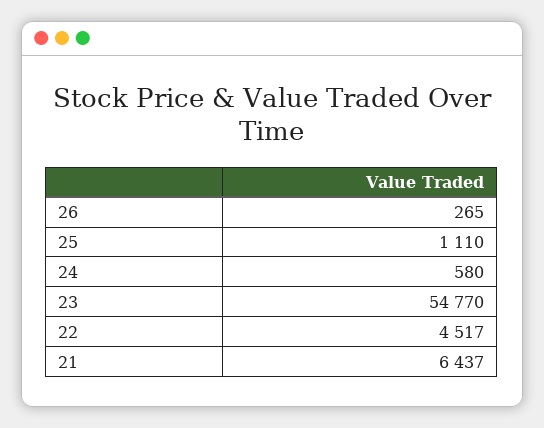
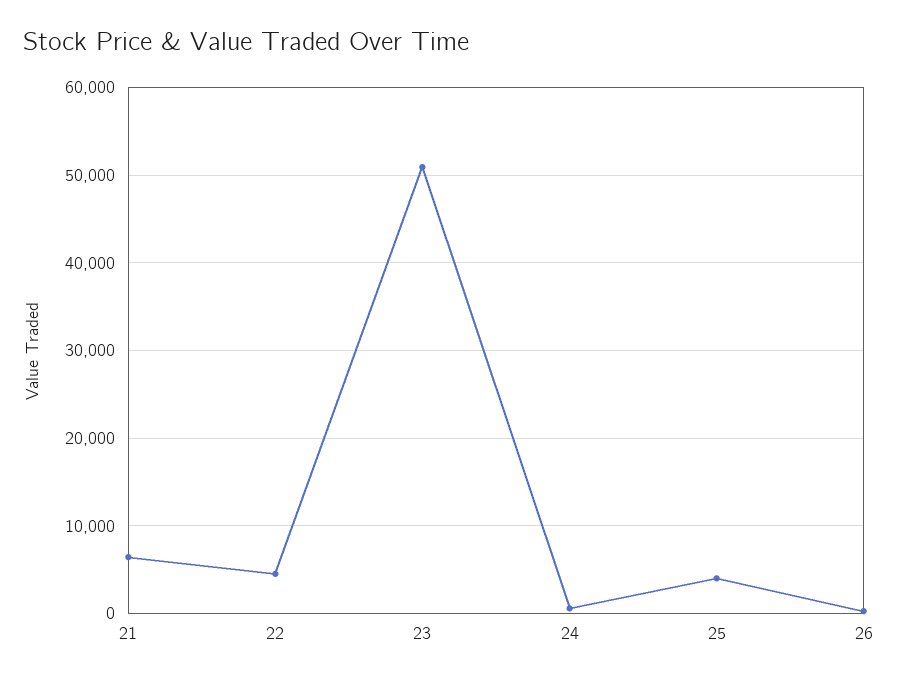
25: 1110 -> 4000
23: 54770 -> 51000

